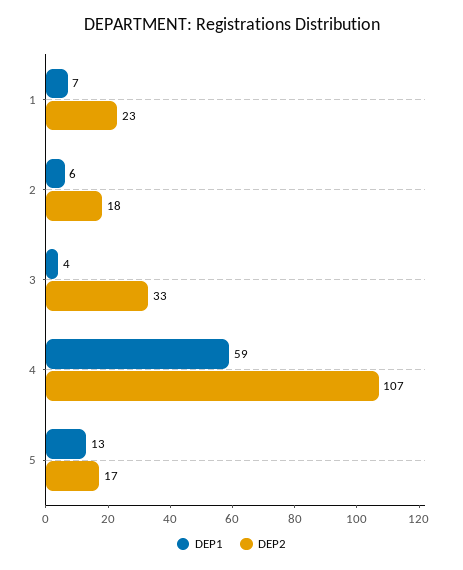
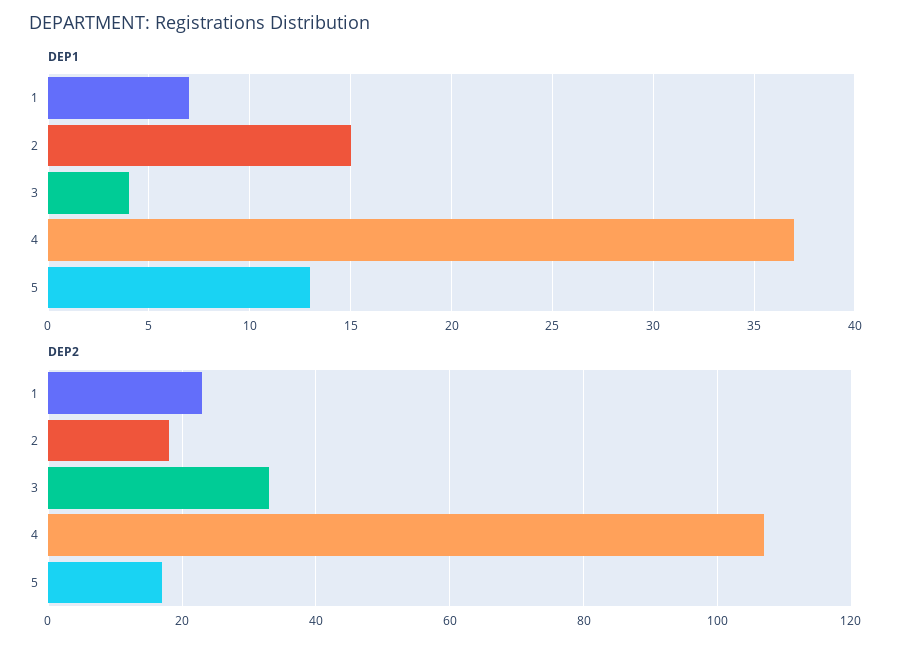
DEP1, 2: 6 -> 15
DEP1, 4: 59 -> 37

